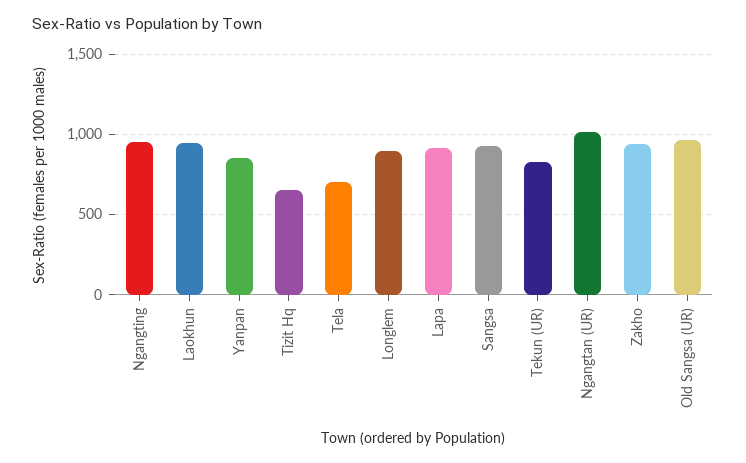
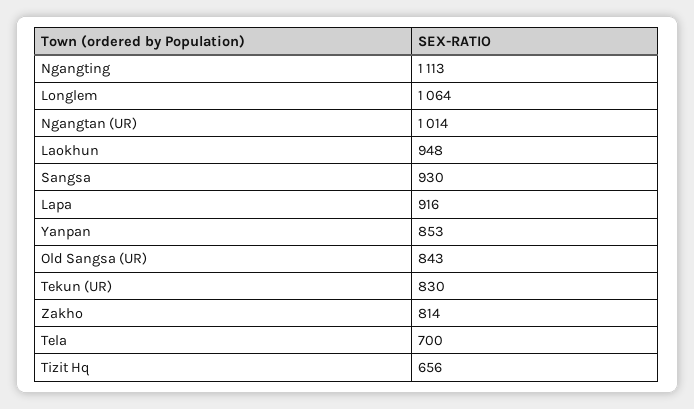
Ngangting: 950 -> 1113
Longlem: 900 -> 1064
Zakho: 950 -> 814
Old Sangsa (UR): 950 -> 843

